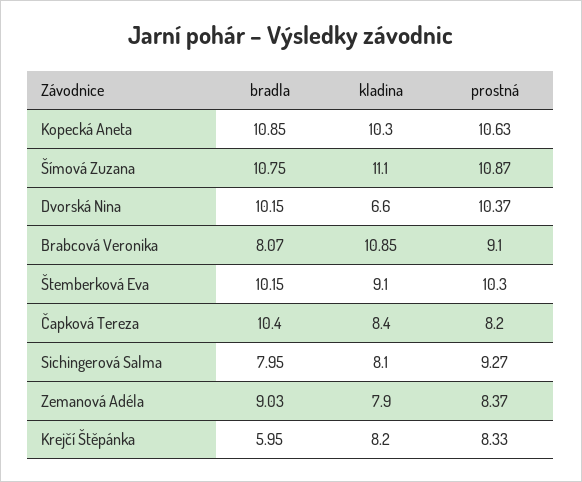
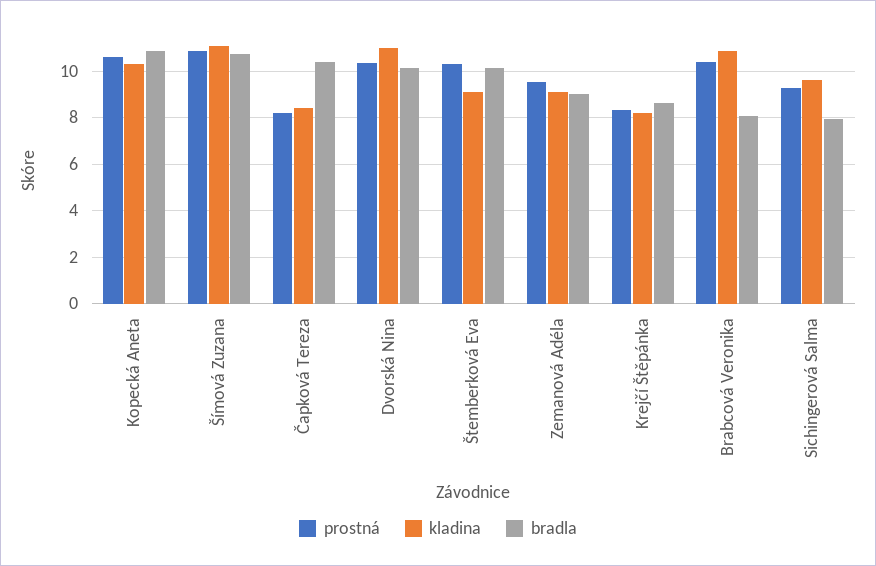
kladina, Dvorská Nina: 6.6 -> 11
prostná, Brabcová Veronika: 9.1 -> 10.5
kladina, Sichingerová Salma: 8.1 -> 9.5
kladina, Zemanová Adéla: 7.9 -> 9
prostná, Zemanová Adéla: 8.37 -> 9.5
bradla, Krejčí Štěpánka: 5.95 -> 8.5

